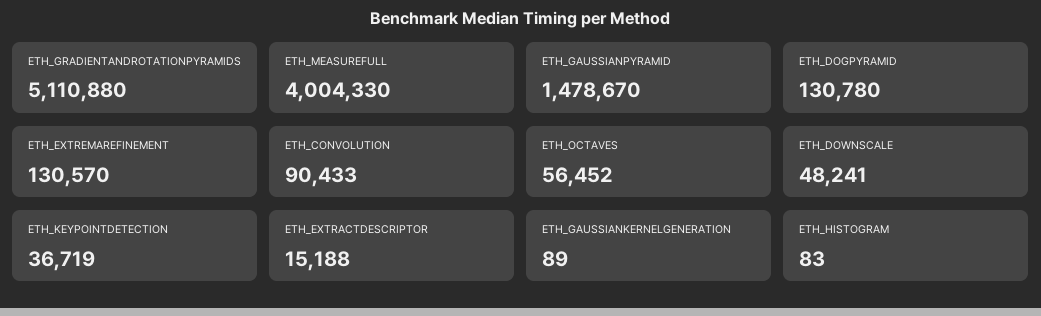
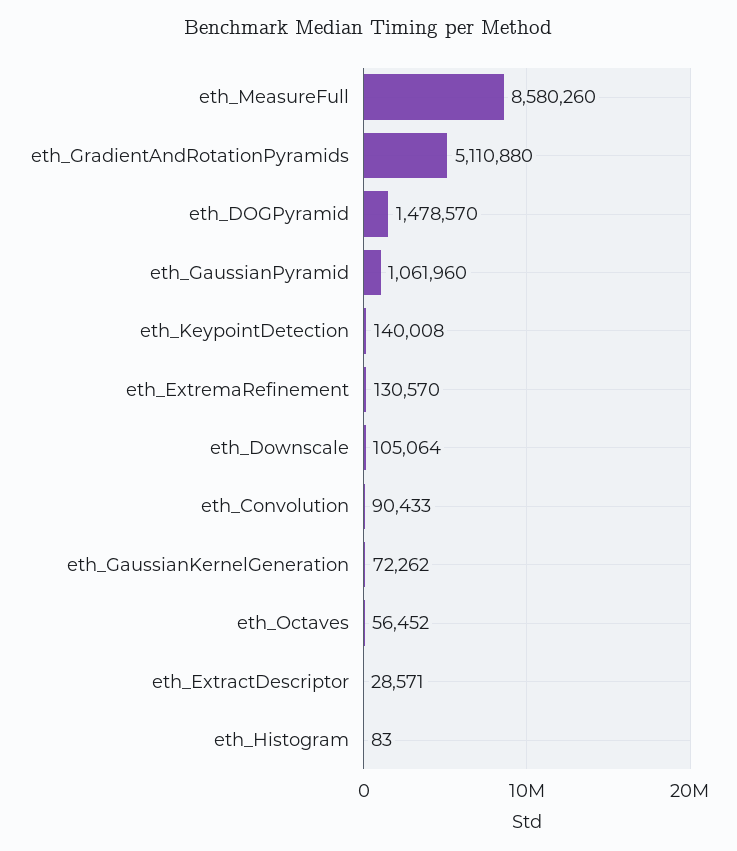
ETH_MEASUREFULL: 4004330 -> 8580260
ETH_GAUSSIANPYRAMID: 1478670 -> 1061960
ETH_DOGPYRAMID: 130780 -> 1478570
ETH_DOWNSCALE: 48241 -> 105064
ETH_KEYPOINTDETECTION: 36719 -> 140008
ETH_EXTRACTDESCRIPTOR: 15188 -> 28571
ETH_GAUSSIANKERNELGENERATION: 89 -> 72262

